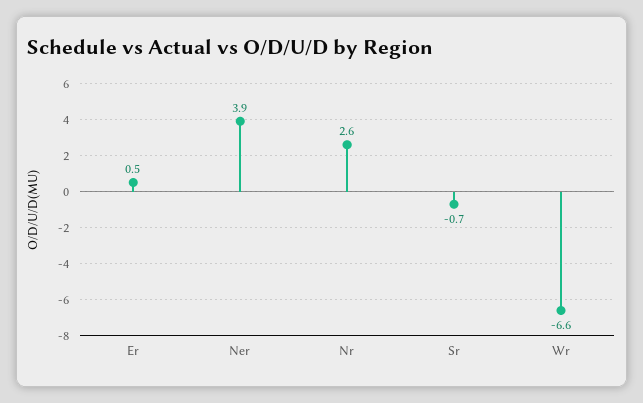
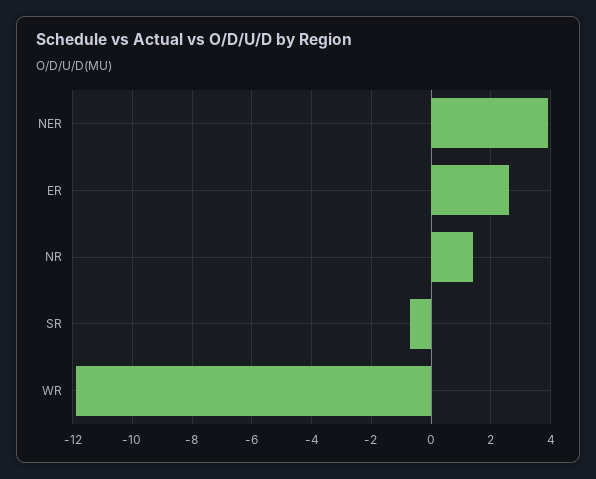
Er: 0.5 -> 2.5
Nr: 2.6 -> 1.5
Wr: -6.6 -> -12

